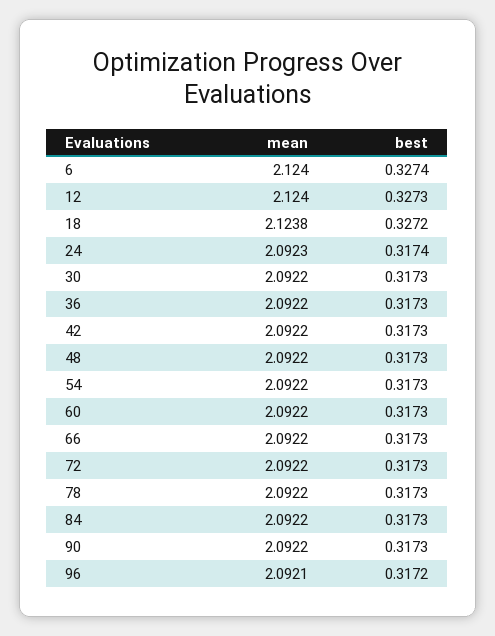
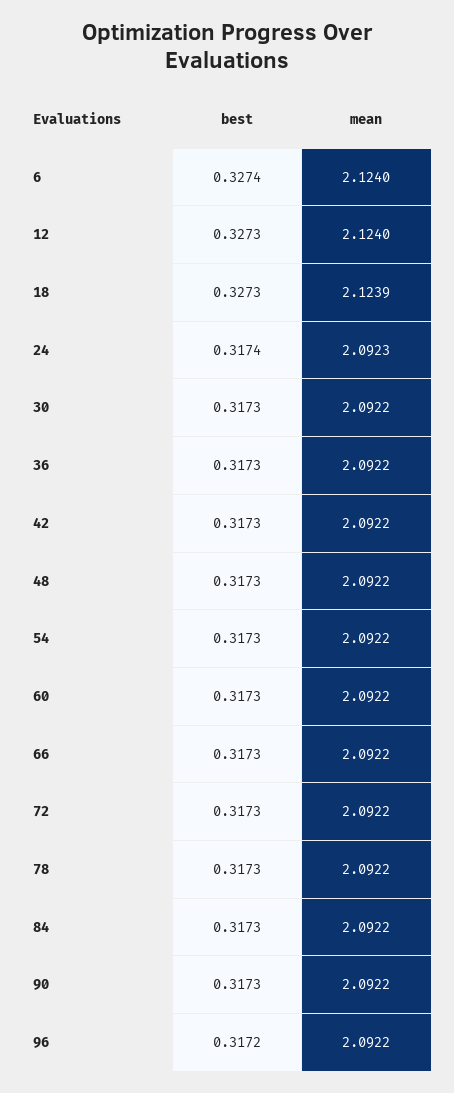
mean, 18: 2.1238 -> 2.1239
best, 18: 0.3272 -> 0.3273
mean, 96: 2.0921 -> 2.0922

